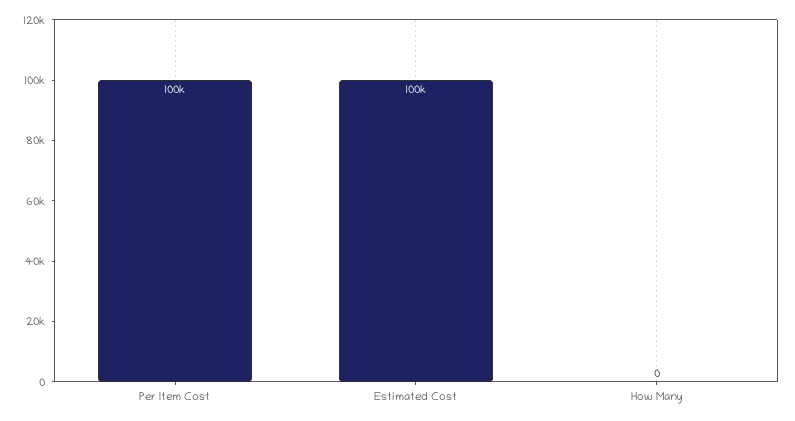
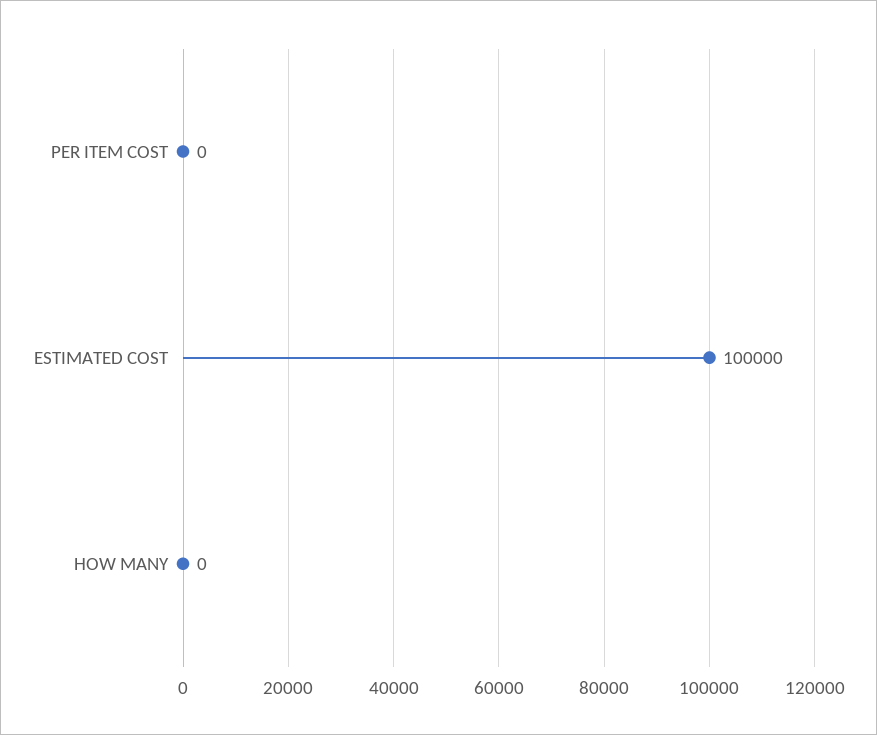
Per Item Cost: 100000 -> 0

